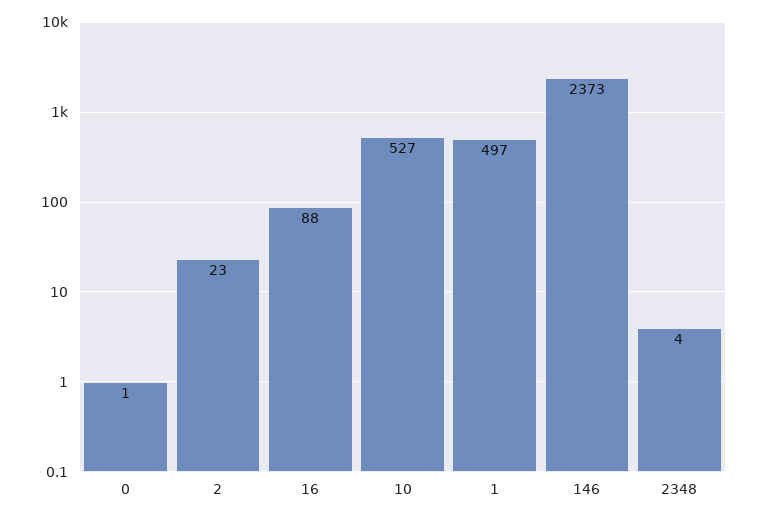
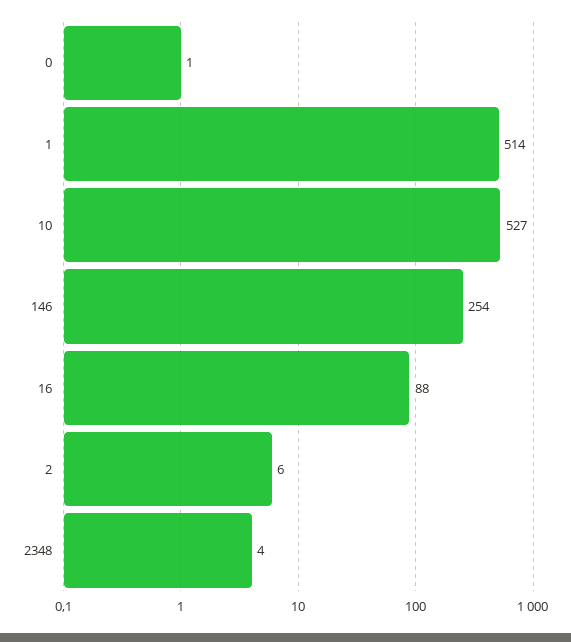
2: 23 -> 6
1: 497 -> 514
146: 2373 -> 254

